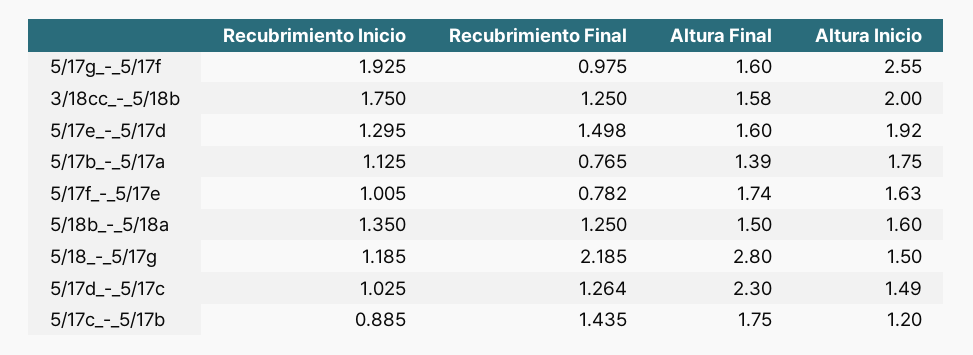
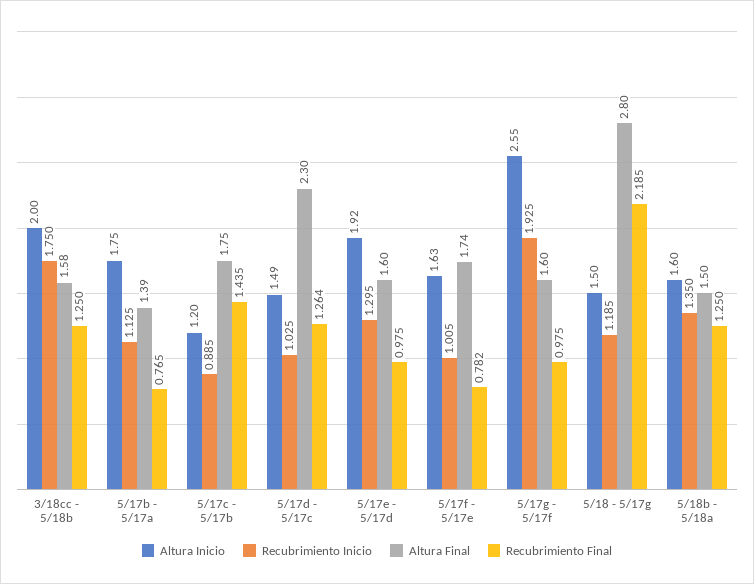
Recubrimiento Final, 5/17e_-_5/17d: 1.498 -> 0.975

